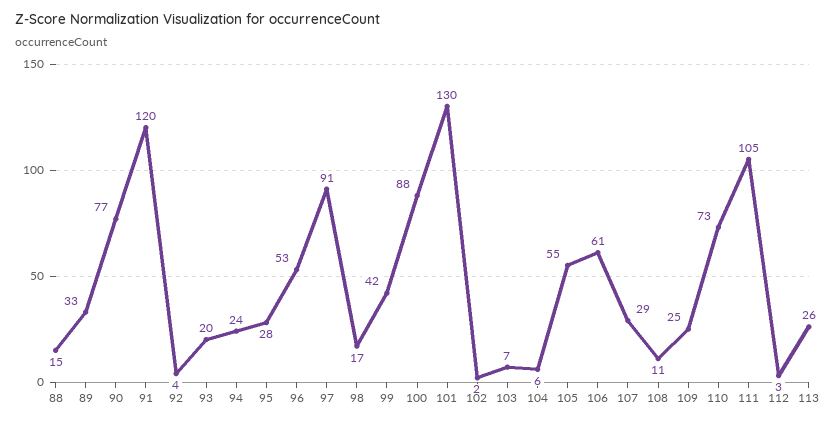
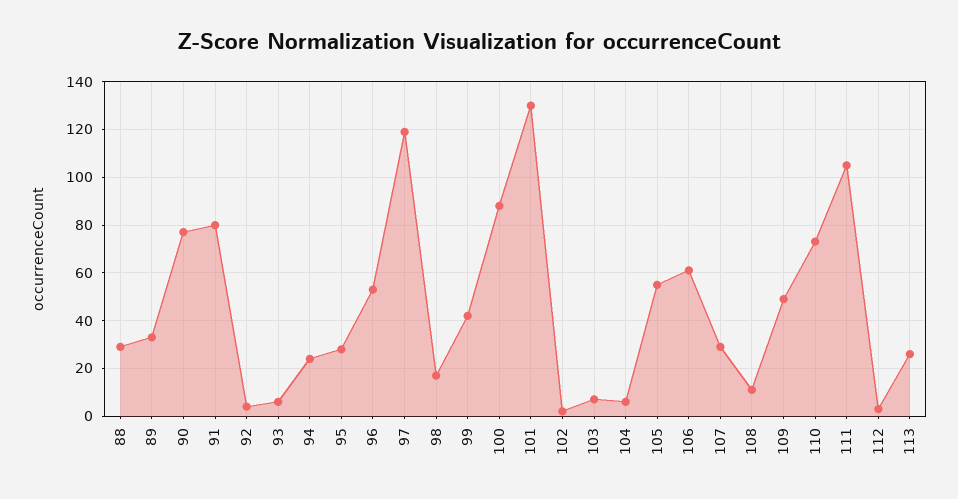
88: 15 -> 30
91: 120 -> 80
93: 20 -> 5
97: 91 -> 120
109: 25 -> 50

